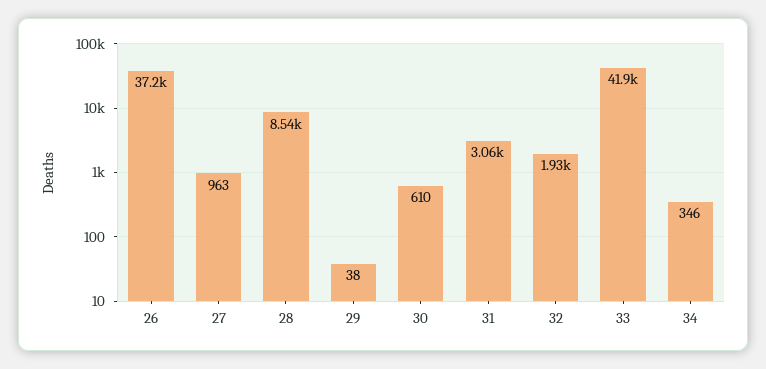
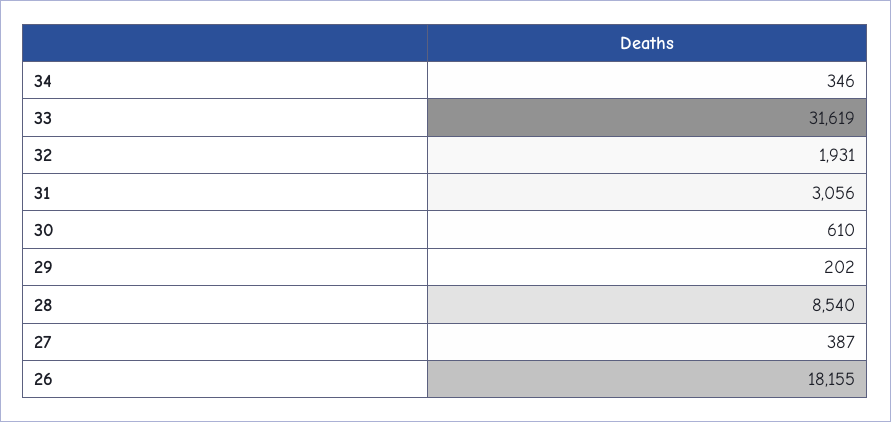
26: 37200 -> 18155
27: 963 -> 387
29: 38 -> 202
33: 41900 -> 31619

